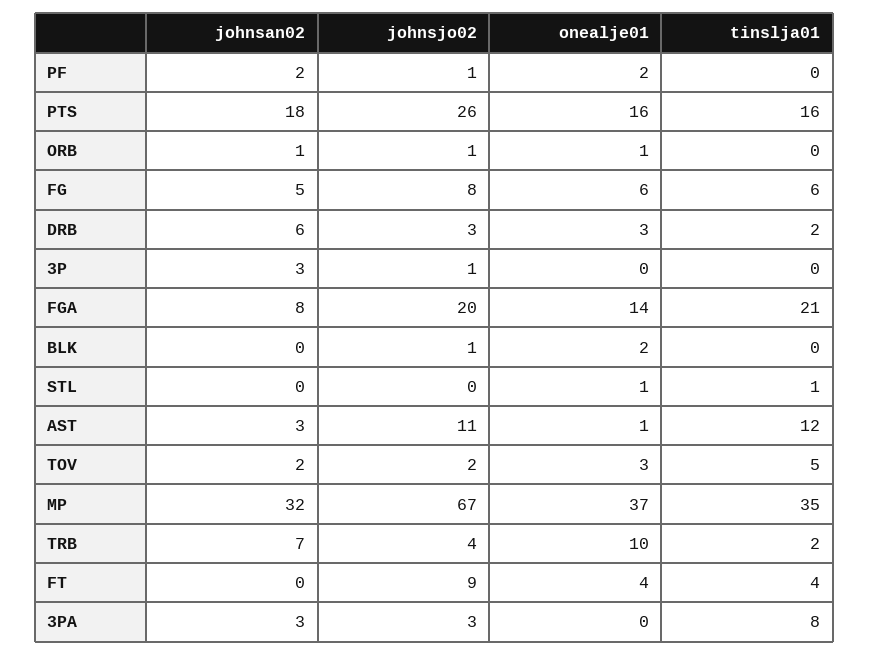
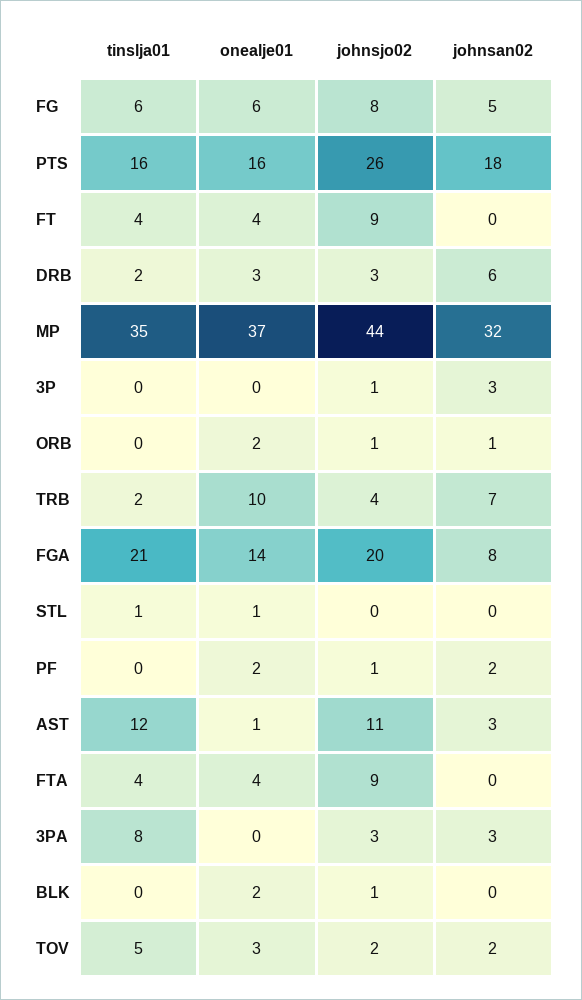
onealje01, ORB: 1 -> 2
johnsjo02, MP: 67 -> 44
tinslja01, FTA: none -> 4
onealje01, FTA: none -> 4
johnsjo02, FTA: none -> 9
johnsan02, FTA: none -> 0

